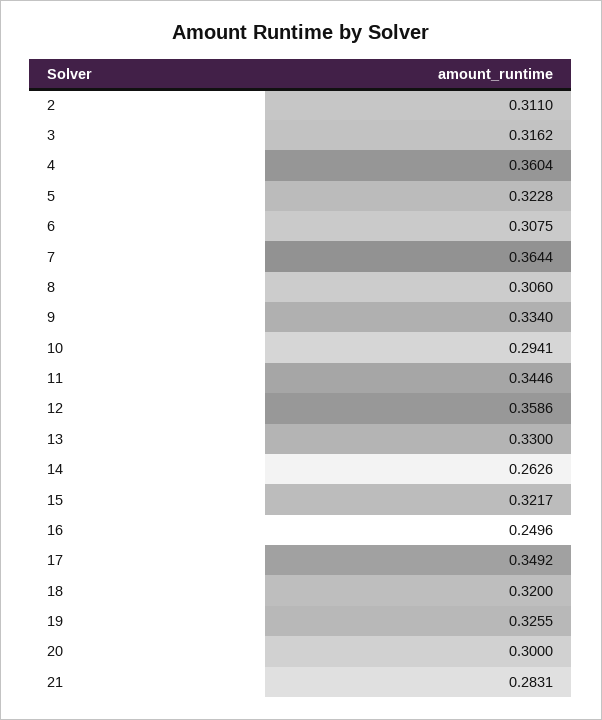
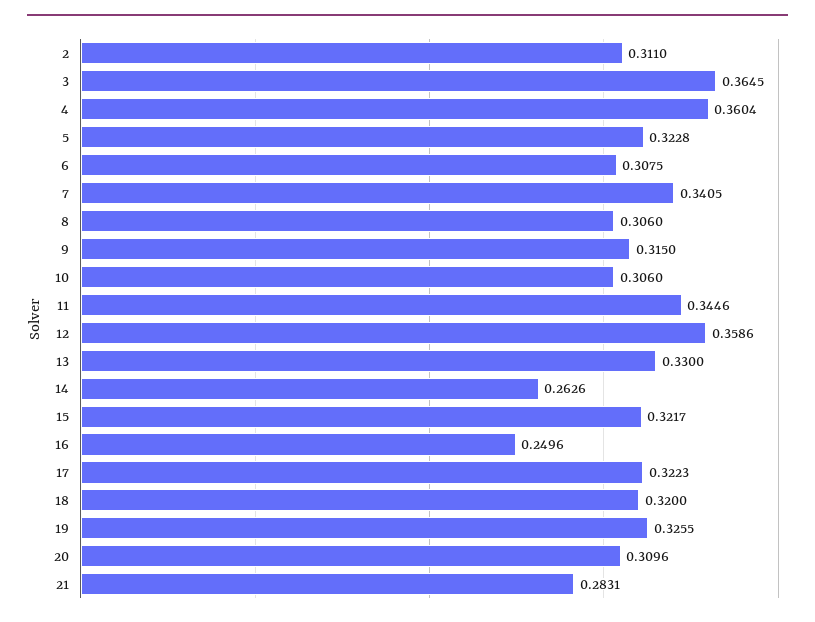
3: 0.3162 -> 0.3645
7: 0.3644 -> 0.3405
9: 0.334 -> 0.315
10: 0.2941 -> 0.306
17: 0.3492 -> 0.3223
20: 0.3 -> 0.3096

